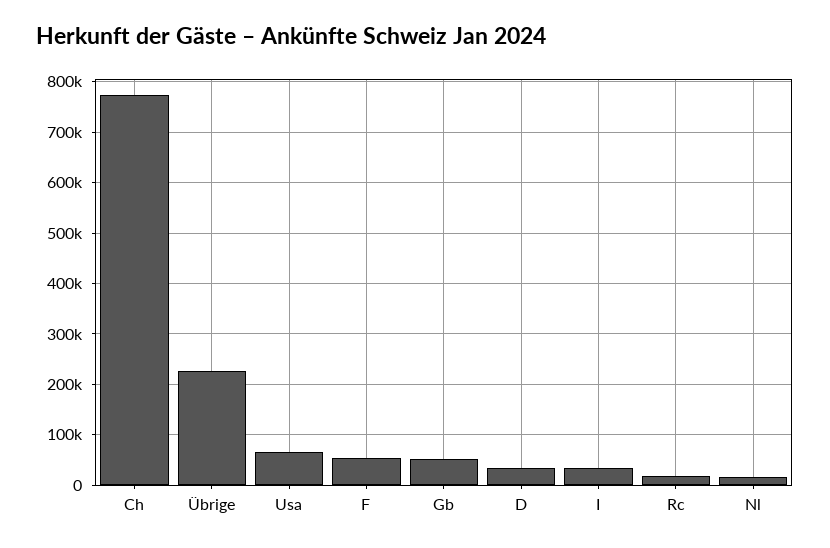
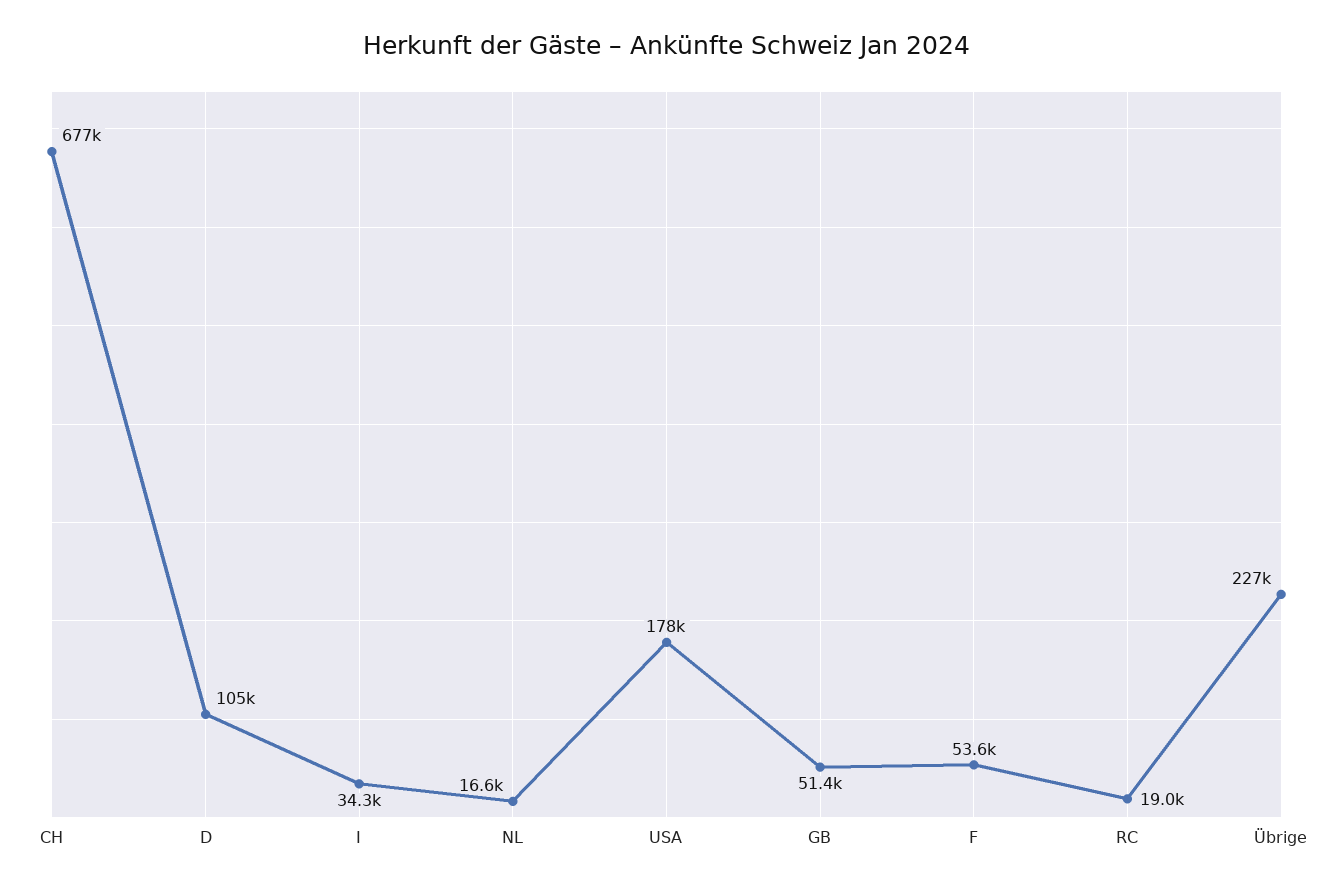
Ch: 780000 -> 677000
Usa: 60000 -> 178000
D: 40000 -> 105000

